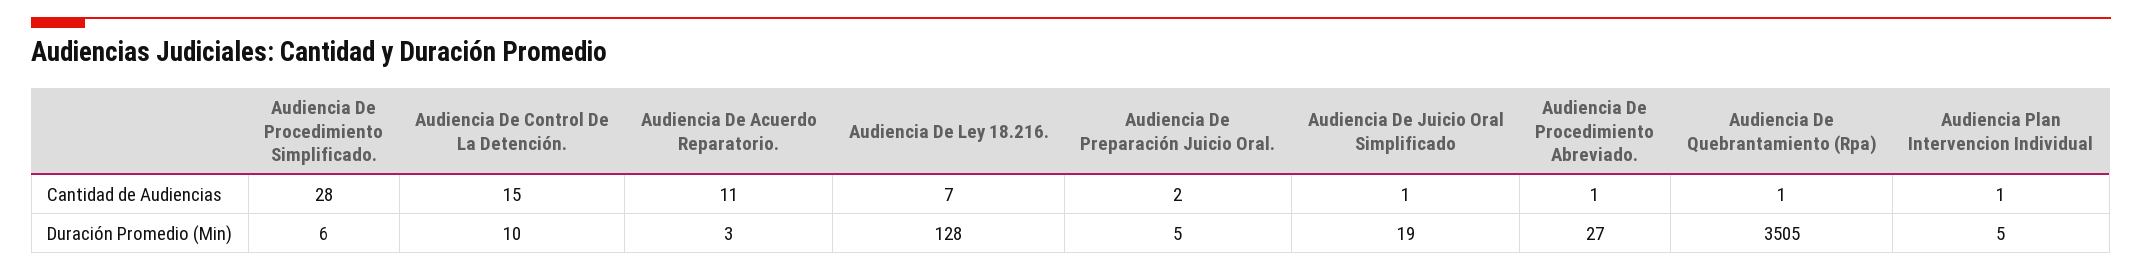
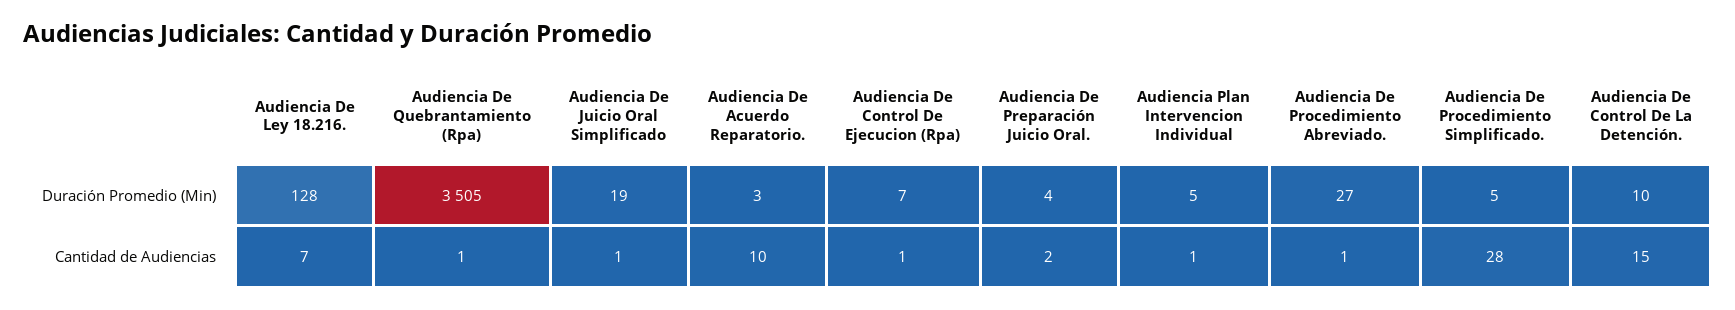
Audiencia De Acuerdo Reparatorio., Cantidad de Audiencias: 11 -> 10
Audiencia De Procedimiento Simplificado., Duración Promedio (Min): 6 -> 5
Audiencia De Preparación Juicio Oral., Duración Promedio (Min): 5 -> 4
Audiencia De Control De Ejecucion (Rpa), Duración Promedio (Min): none -> 7
Audiencia De Control De Ejecucion (Rpa), Cantidad de Audiencias: none -> 1

